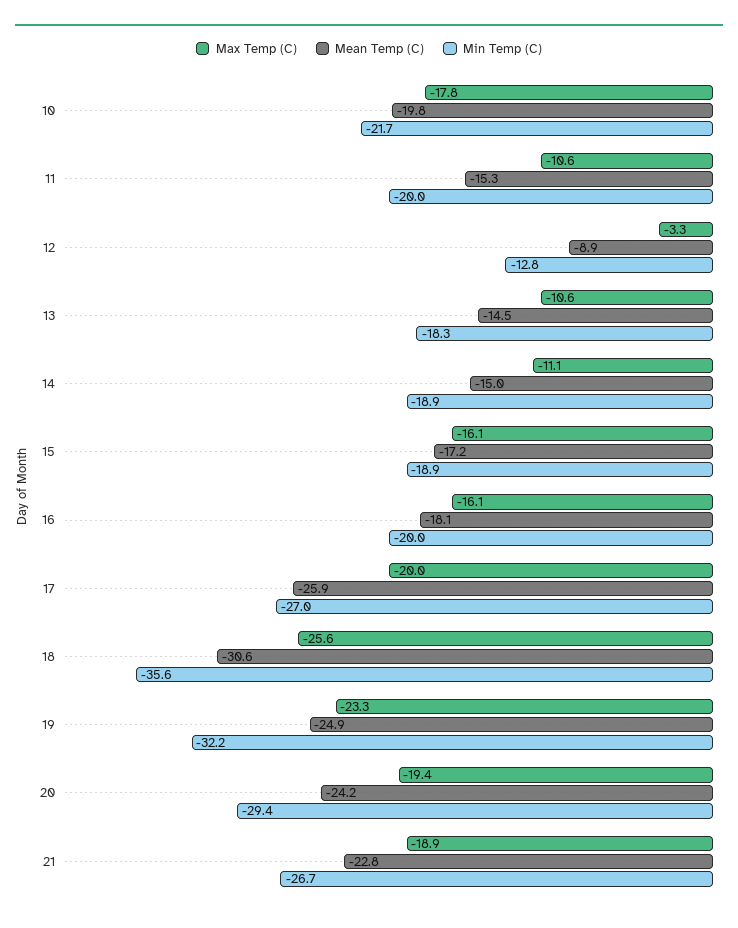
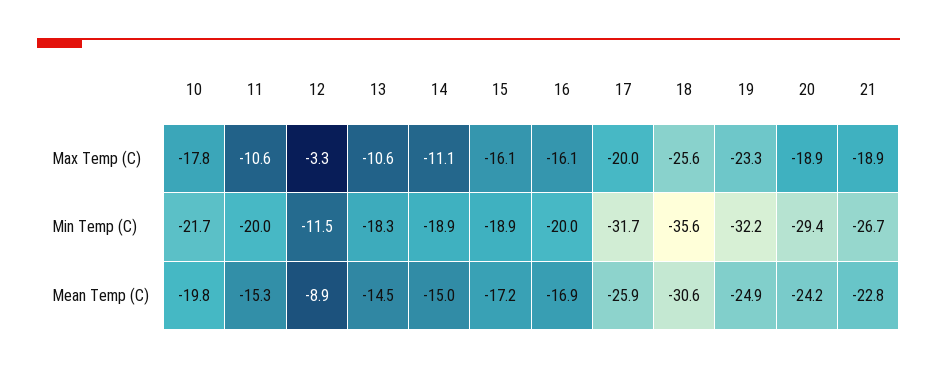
Min Temp (C), 12: -12.8 -> -11.5
Mean Temp (C), 16: -18.1 -> -16.9
Min Temp (C), 17: -27 -> -31.7
Max Temp (C), 20: -19.4 -> -18.9

